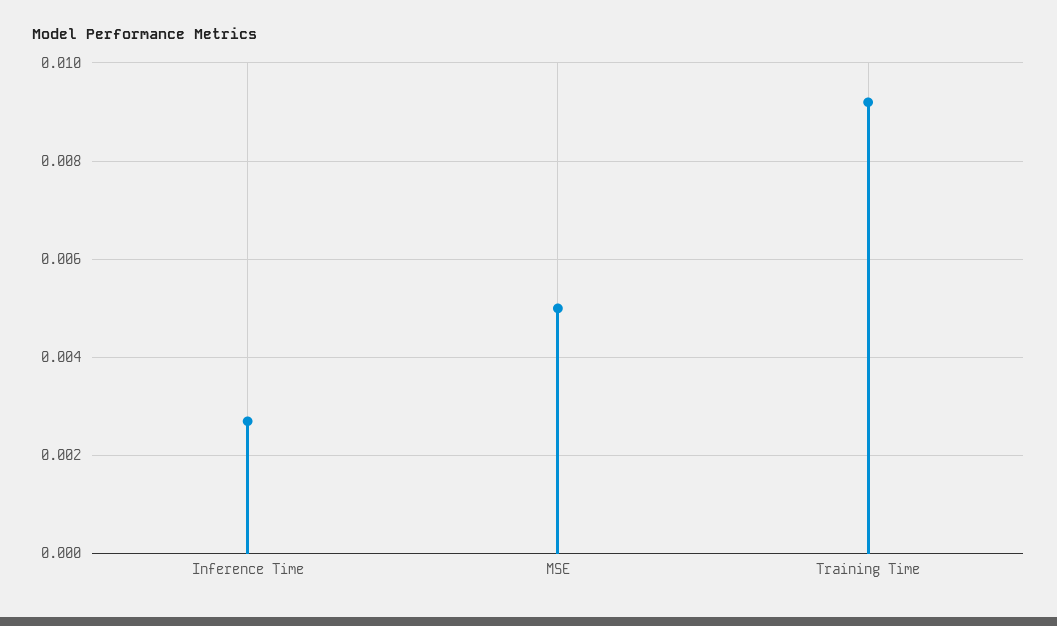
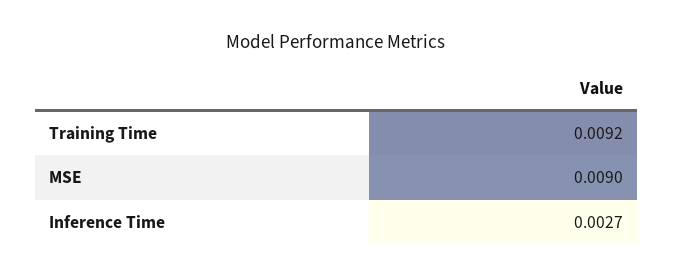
MSE: 0.005 -> 0.009

